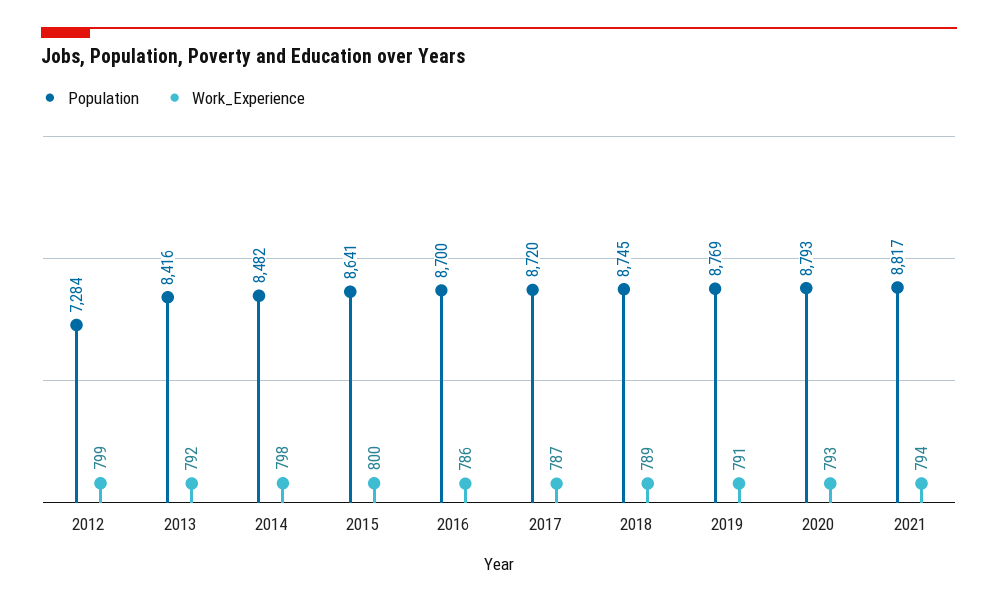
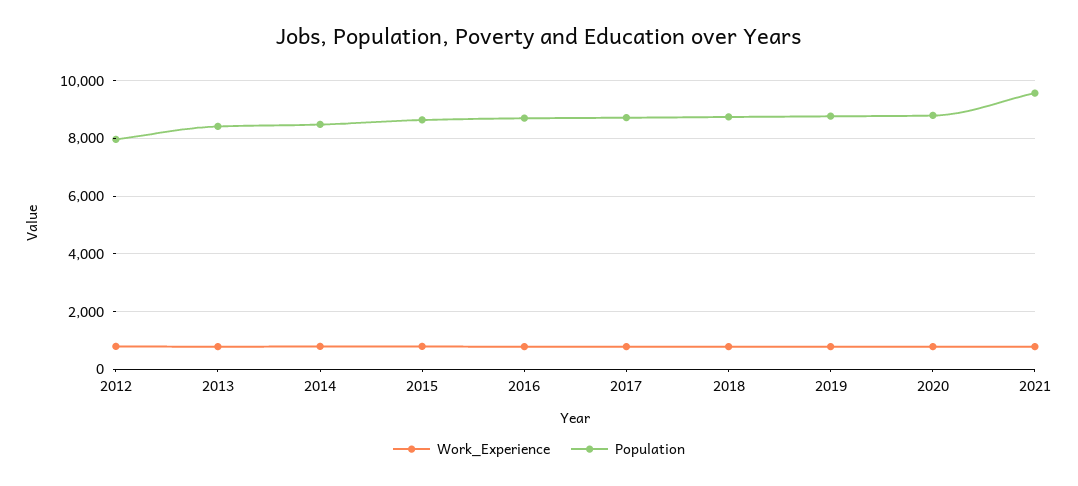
Population, 2012: 7284 -> 8000
Population, 2021: 8817 -> 9500

